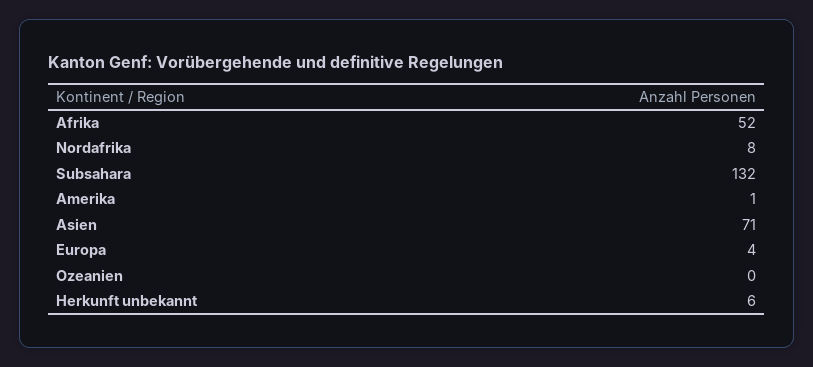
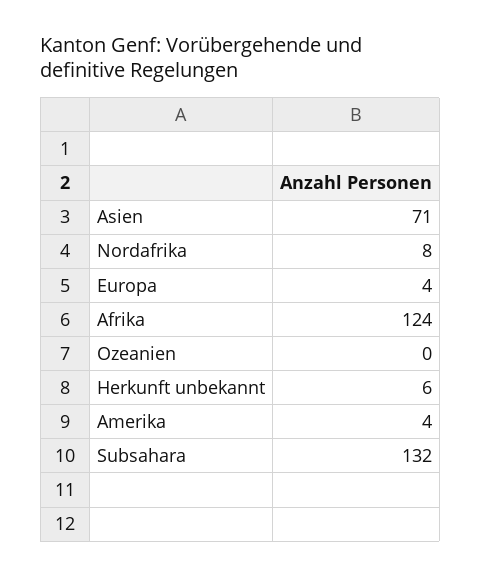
Afrika: 52 -> 124
Amerika: 1 -> 4

